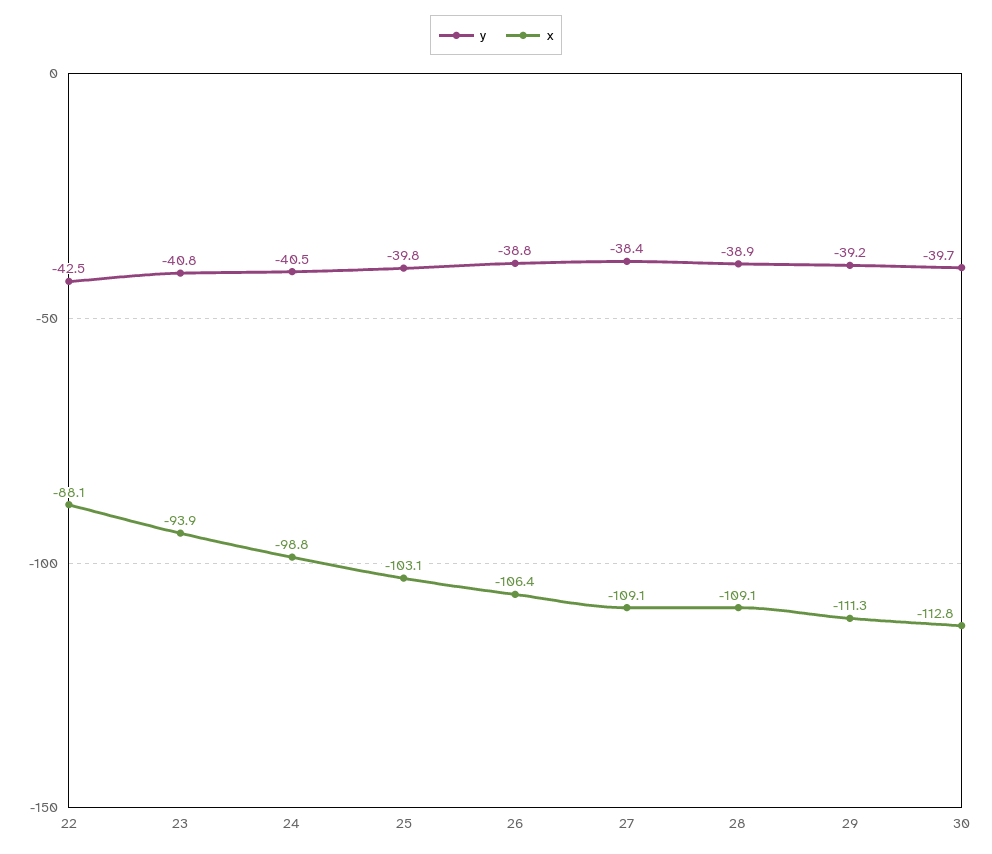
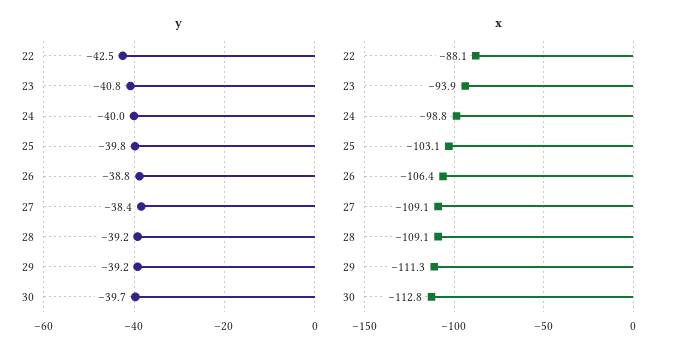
y, 24: -40.5 -> -40
y, 28: -38.9 -> -39.2

